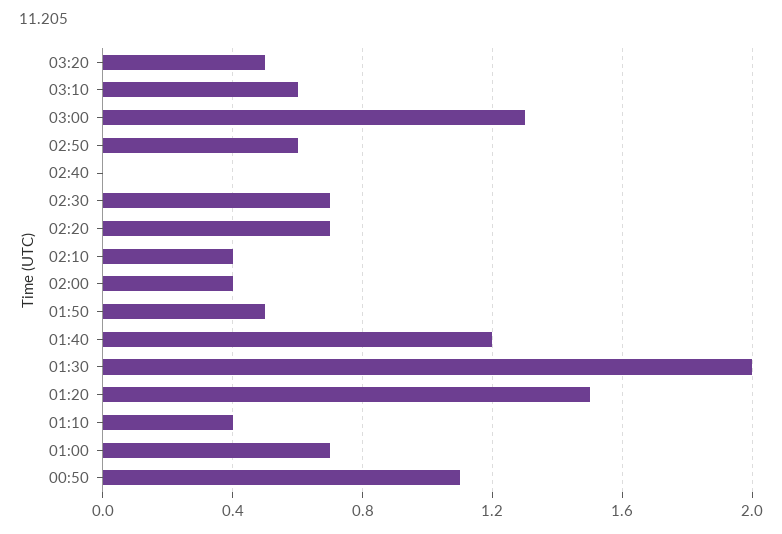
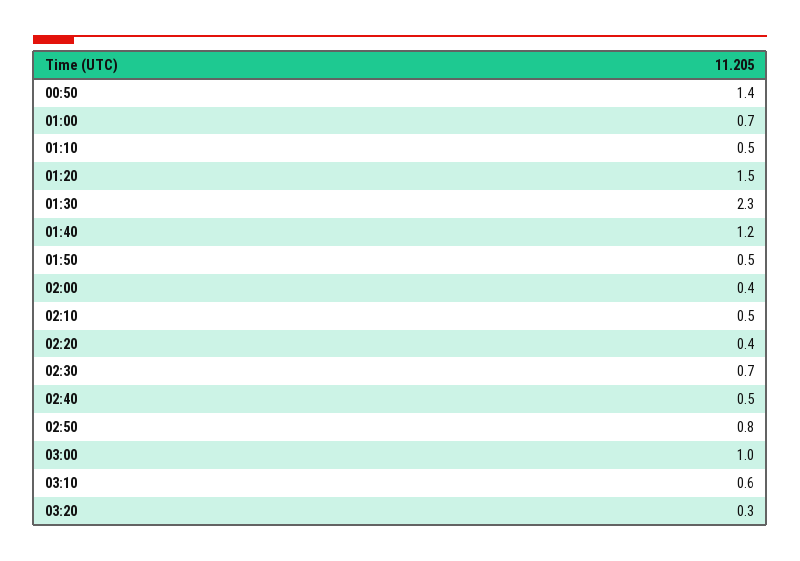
03:20: 0.5 -> 0.3
03:00: 1.3 -> 1
02:50: 0.6 -> 0.8
02:40: 0 -> 0.5
02:20: 0.7 -> 0.4
02:10: 0.4 -> 0.5
01:30: 2 -> 2.3
01:10: 0.4 -> 0.5
00:50: 1.1 -> 1.4

